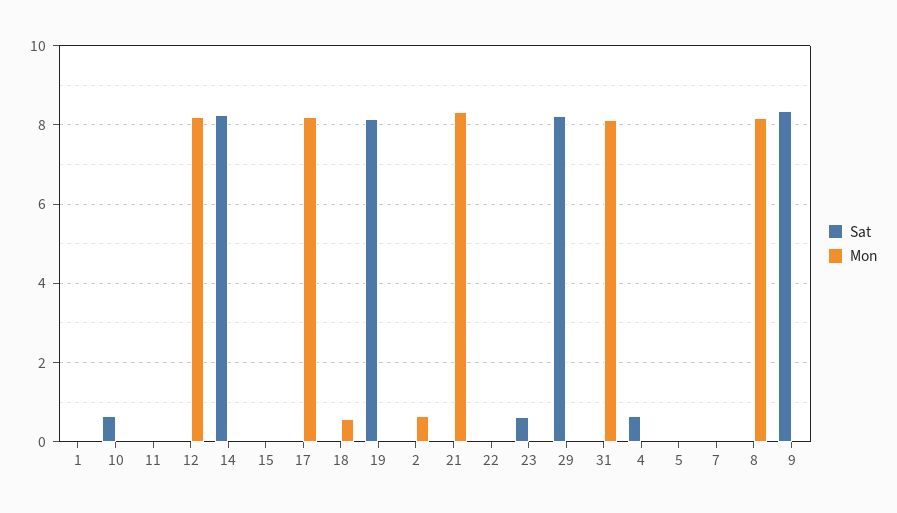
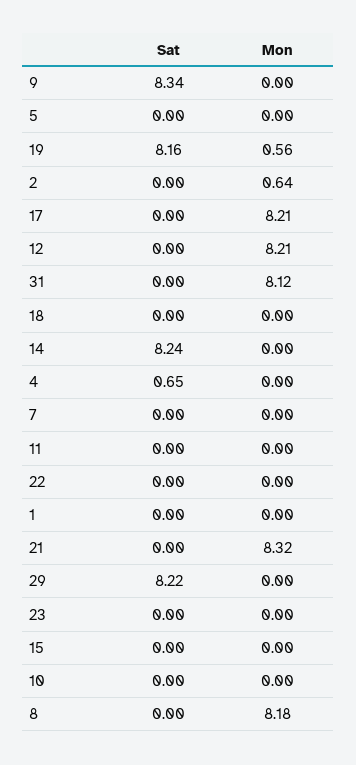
Sat, 10: 0.6 -> 0
Mon, 18: 0.6 -> 0
Mon, 19: 0 -> 0.56
Sat, 23: 0.6 -> 0

